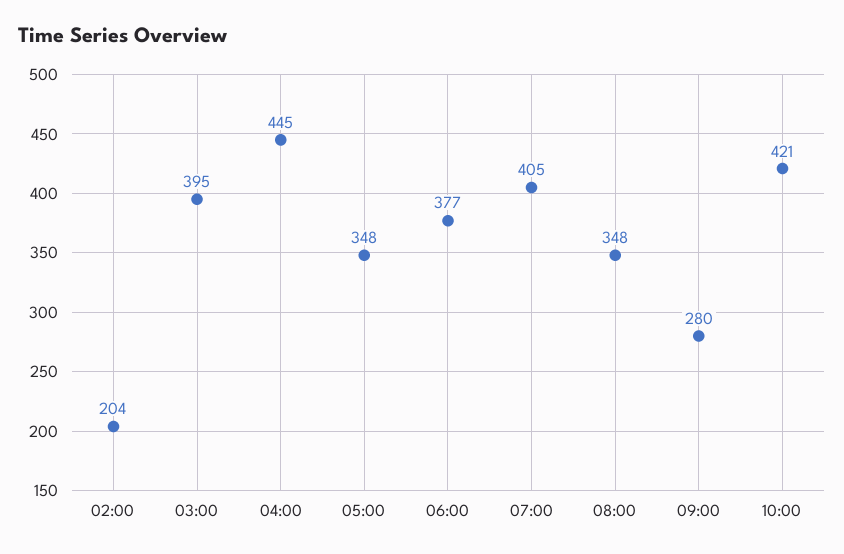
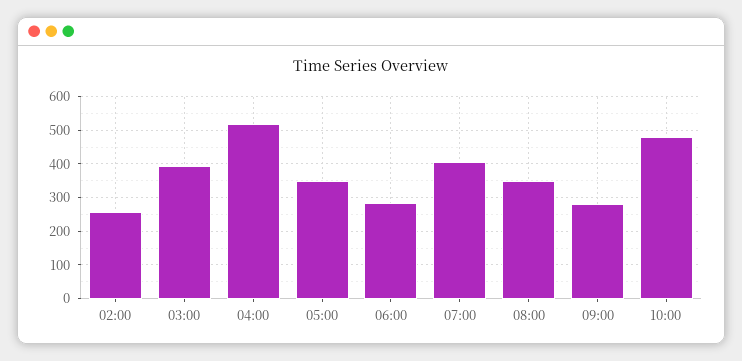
02:00: 204 -> 260
04:00: 445 -> 520
06:00: 377 -> 280
10:00: 421 -> 480

